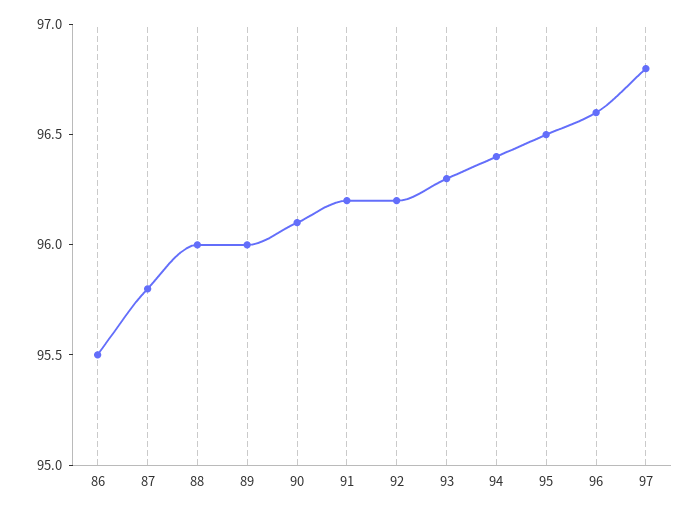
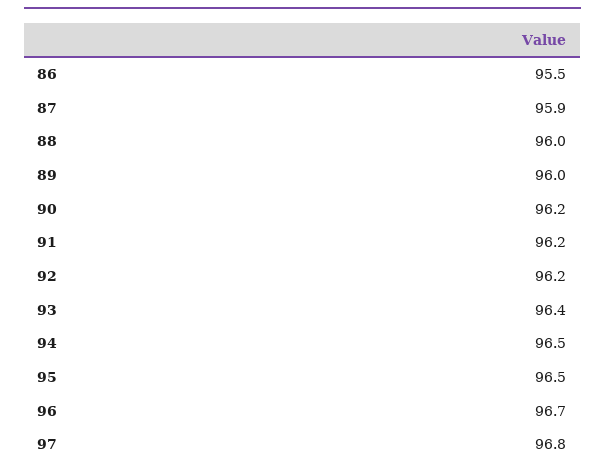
87: 95.8 -> 95.9
90: 96.1 -> 96.2
93: 96.3 -> 96.4
94: 96.4 -> 96.5
96: 96.6 -> 96.7

